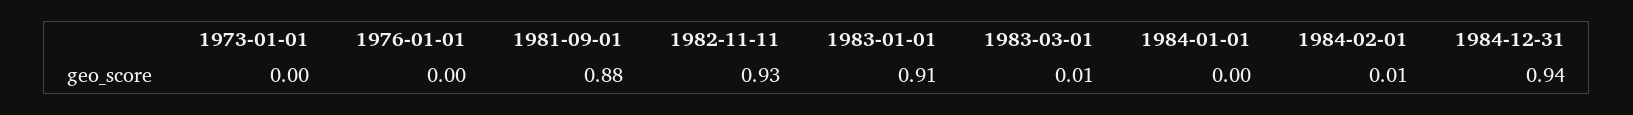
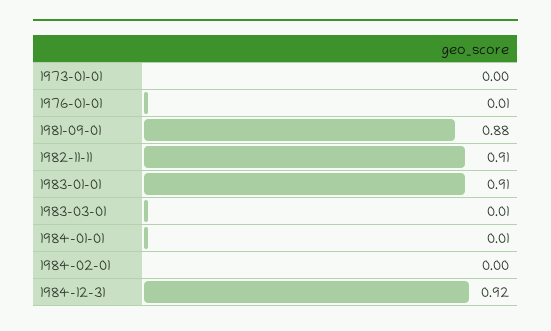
1976-01-01: 0 -> 0.01
1982-11-11: 0.93 -> 0.91
1984-01-01: 0 -> 0.01
1984-02-01: 0.01 -> 0
1984-12-31: 0.94 -> 0.92

